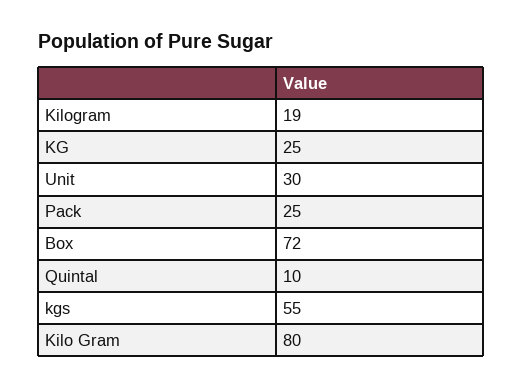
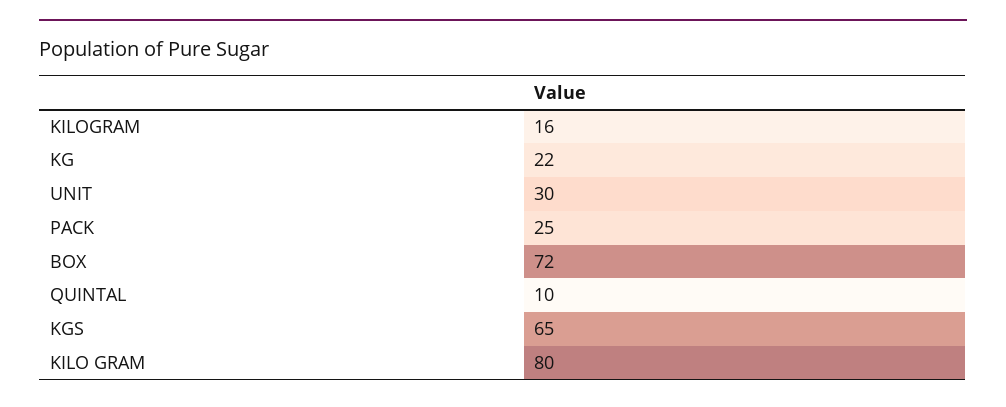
Kilogram: 19 -> 16
KG: 25 -> 22
kgs: 55 -> 65

